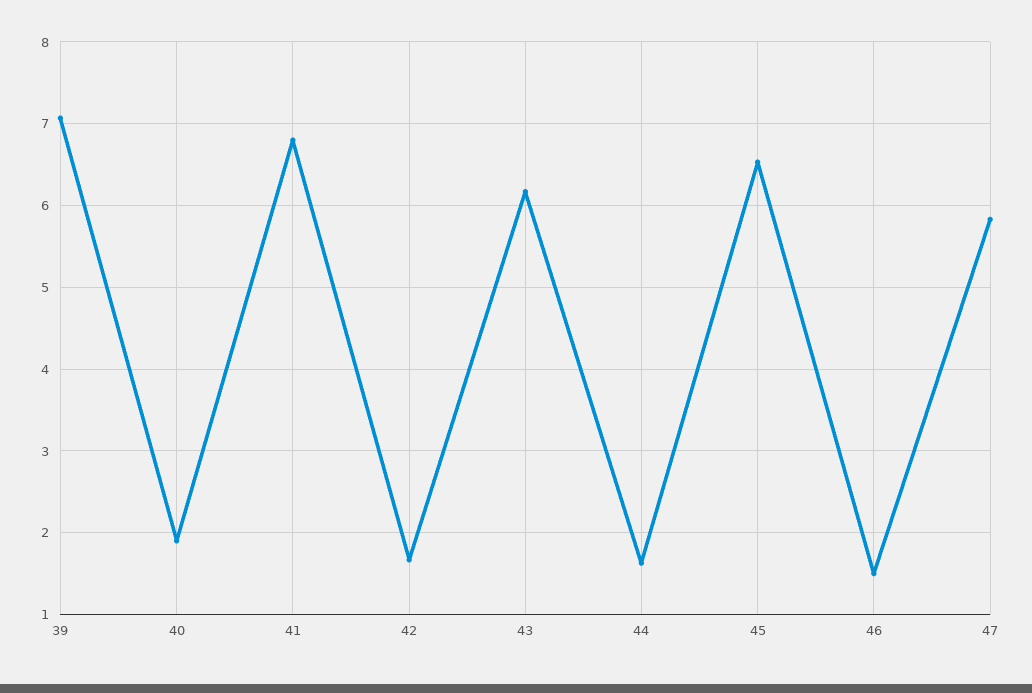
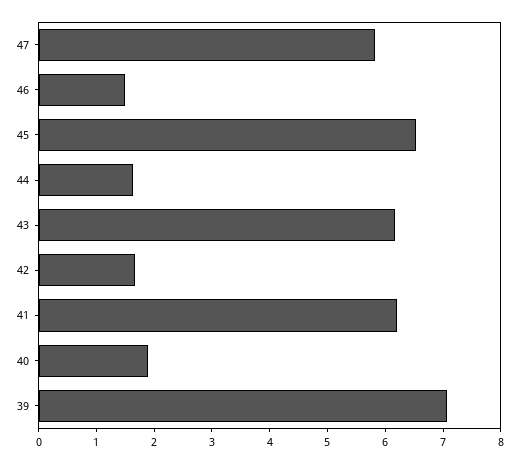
41: 6.8 -> 6.2

